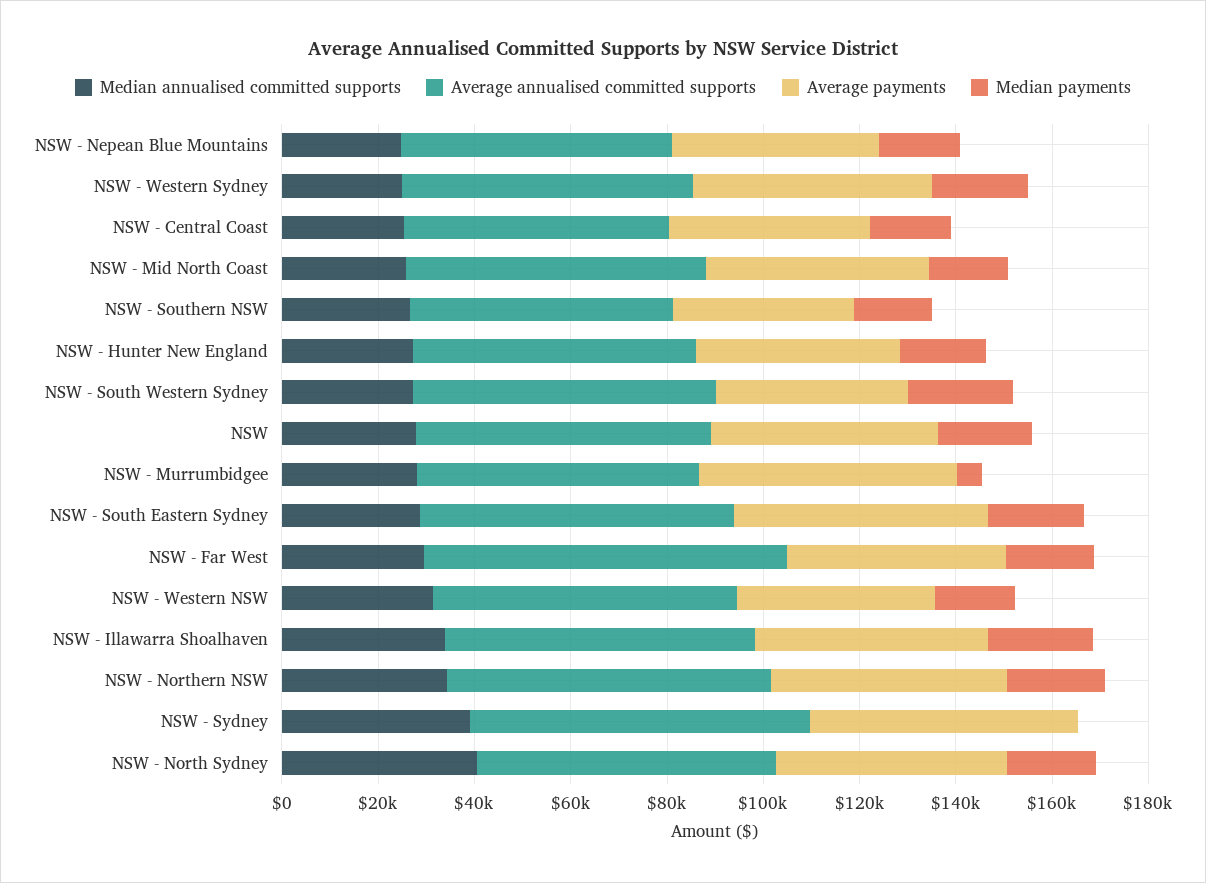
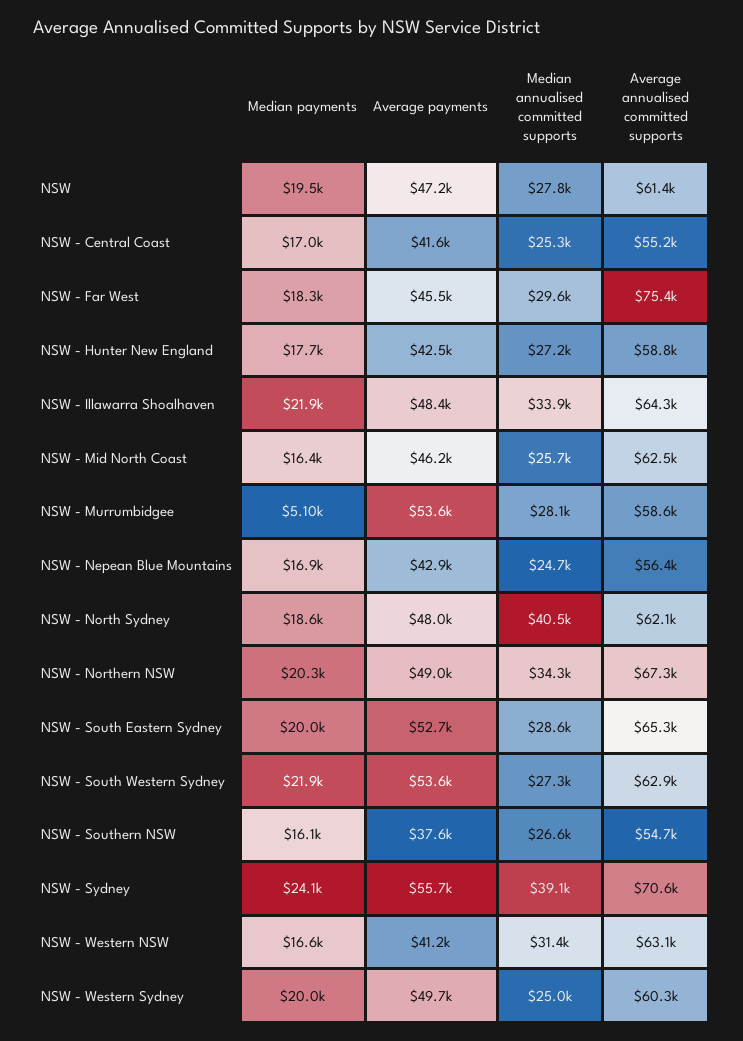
Average payments, NSW - South Western Sydney: 40000 -> 53600
Median payments, NSW - Sydney: 0 -> 24100

